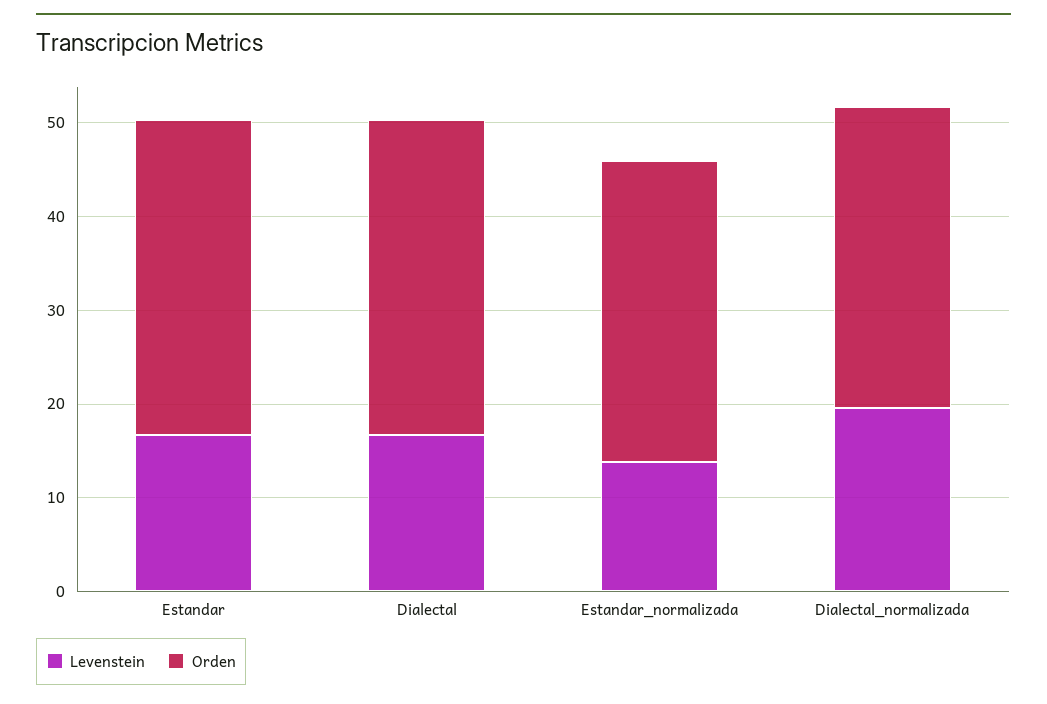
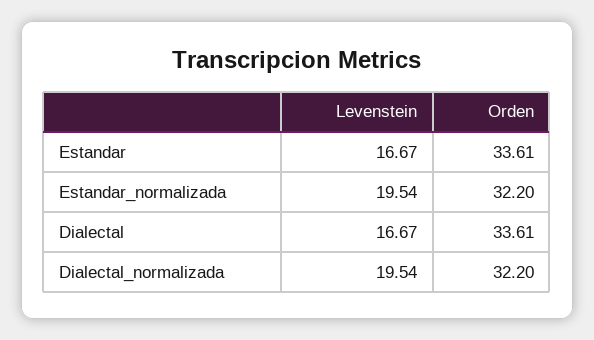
Levenstein, Estandar_normalizada: 14 -> 19.54

